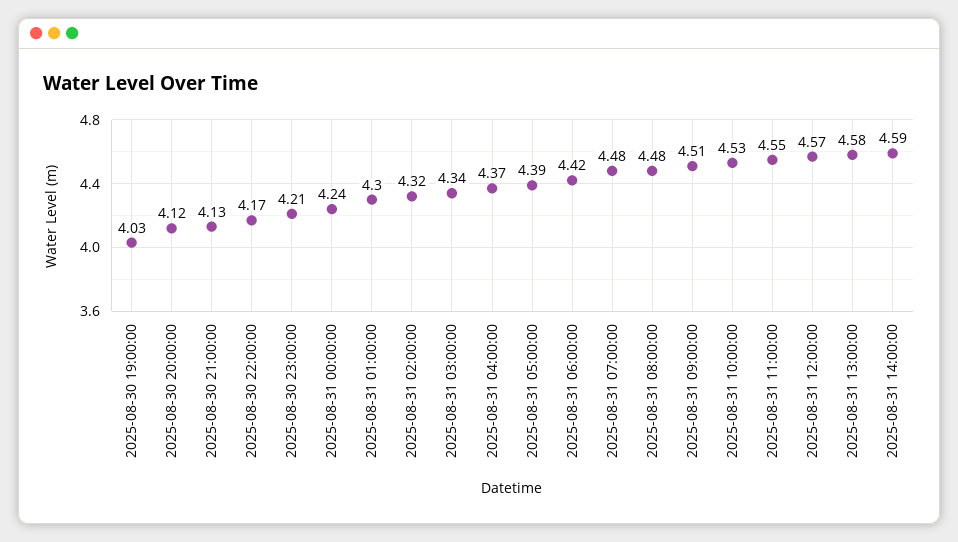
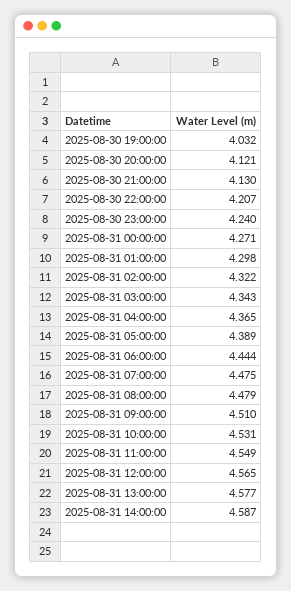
2025-08-30 22:00:00: 4.17 -> 4.207
2025-08-30 23:00:00: 4.21 -> 4.24
2025-08-31 00:00:00: 4.24 -> 4.271
2025-08-31 06:00:00: 4.42 -> 4.444

